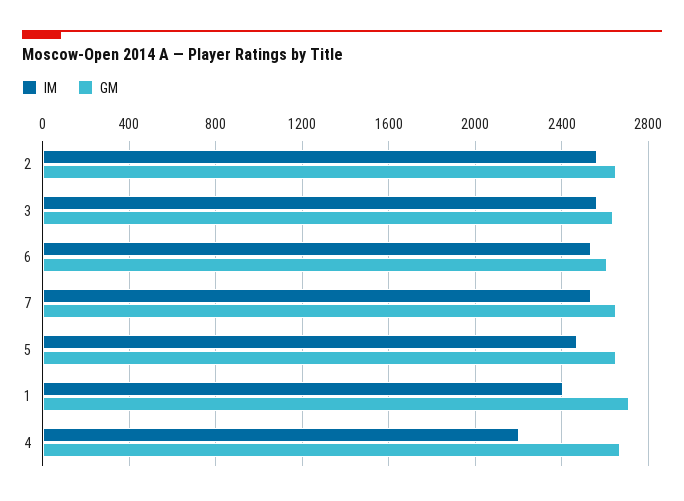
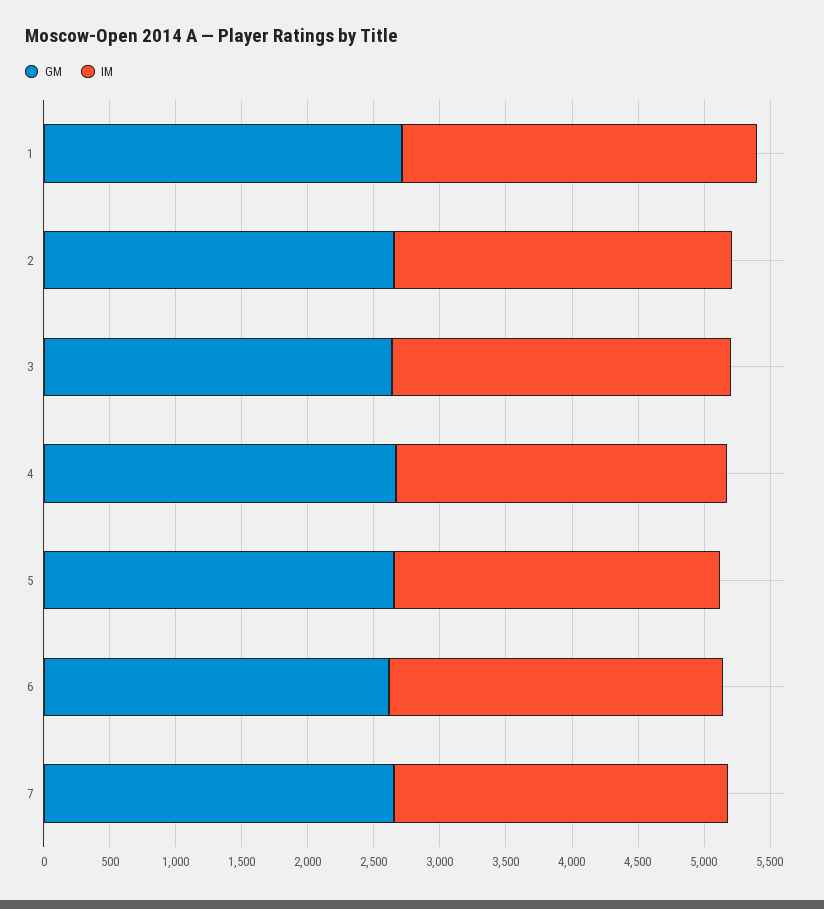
IM, 1: 2400 -> 2700
IM, 4: 2200 -> 2500

